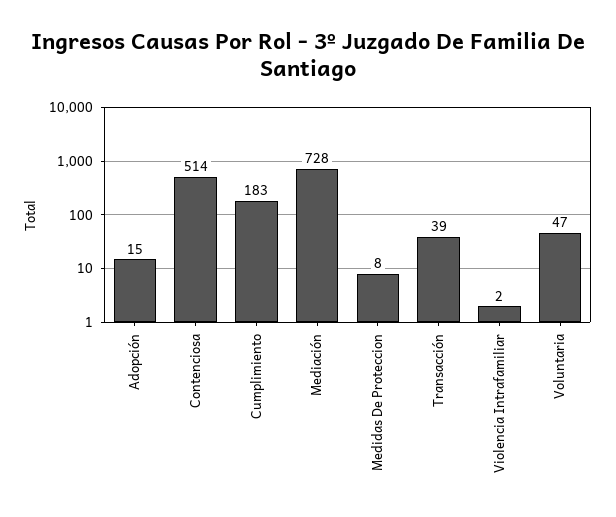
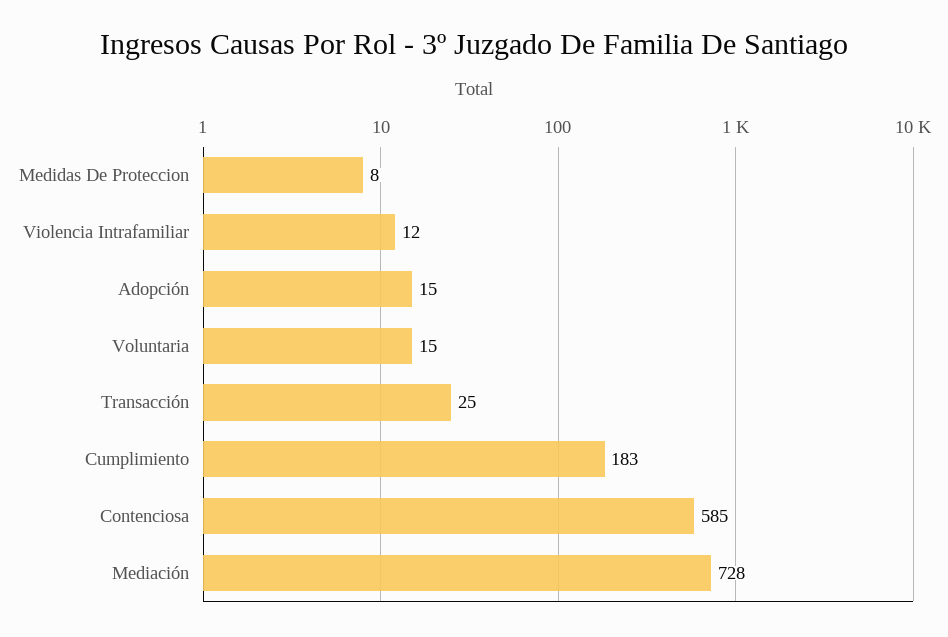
Contenciosa: 514 -> 585
Transacción: 39 -> 25
Violencia Intrafamiliar: 2 -> 12
Voluntaria: 47 -> 15

